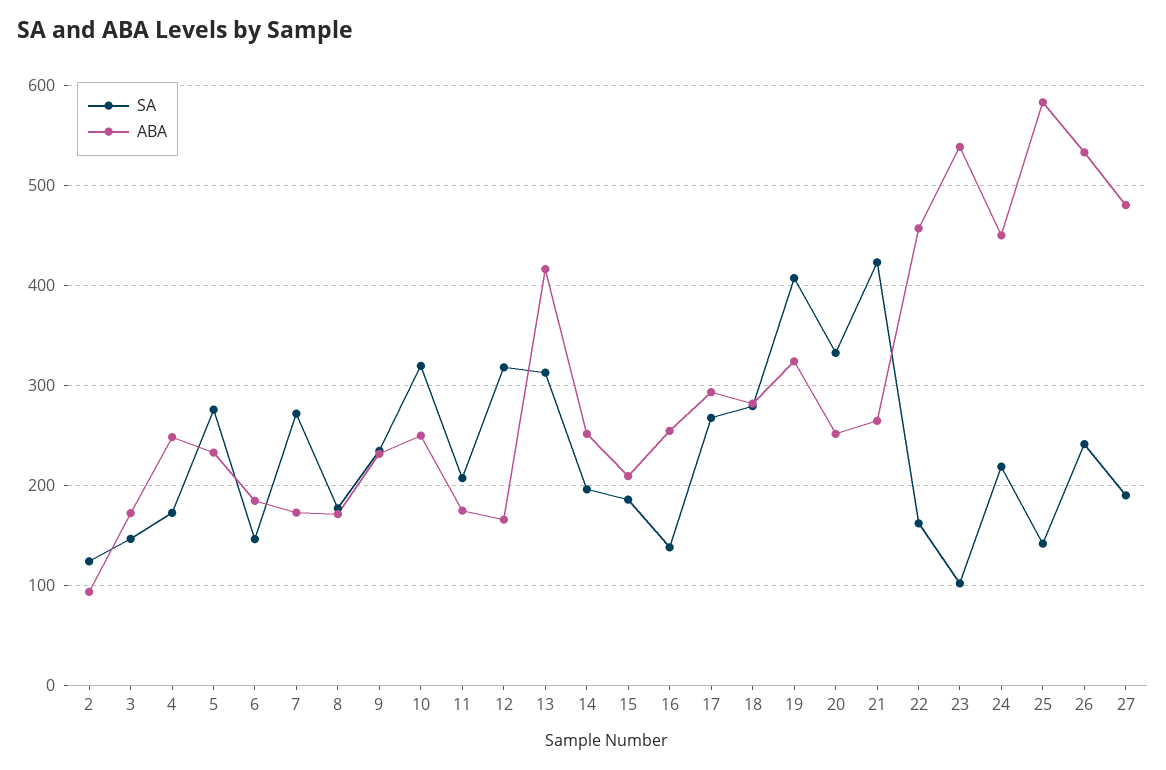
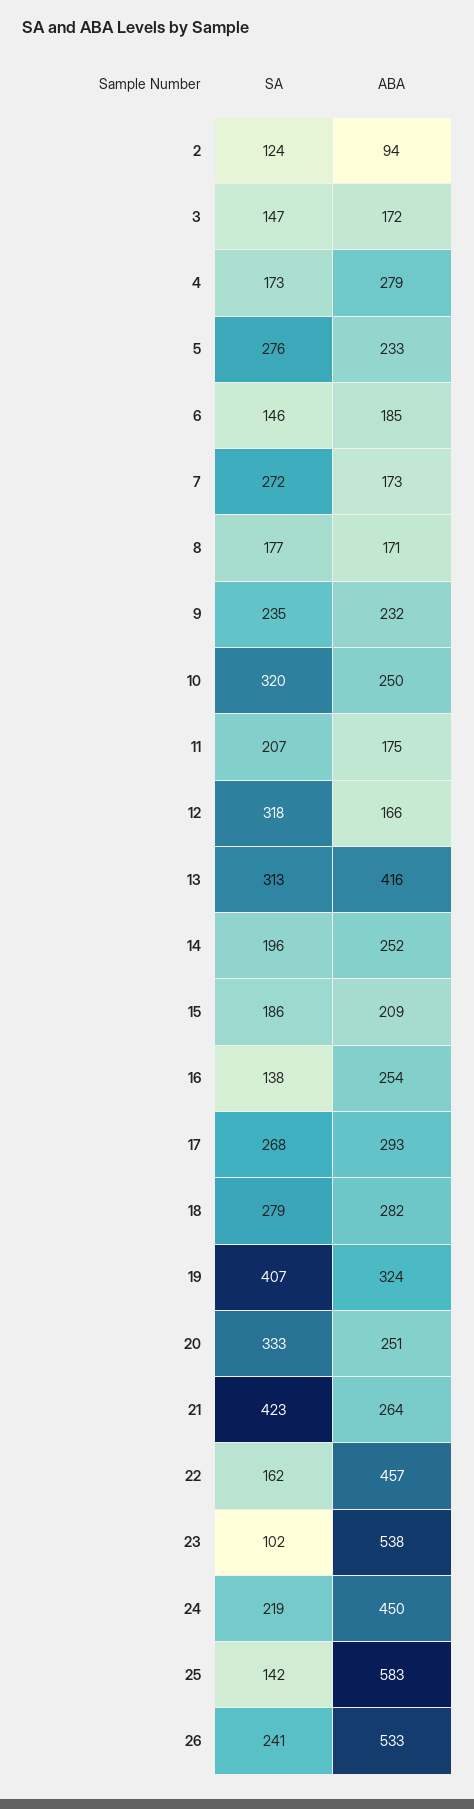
ABA, 4: 250 -> 279
SA, 27: 190 -> none
ABA, 27: 480 -> none

